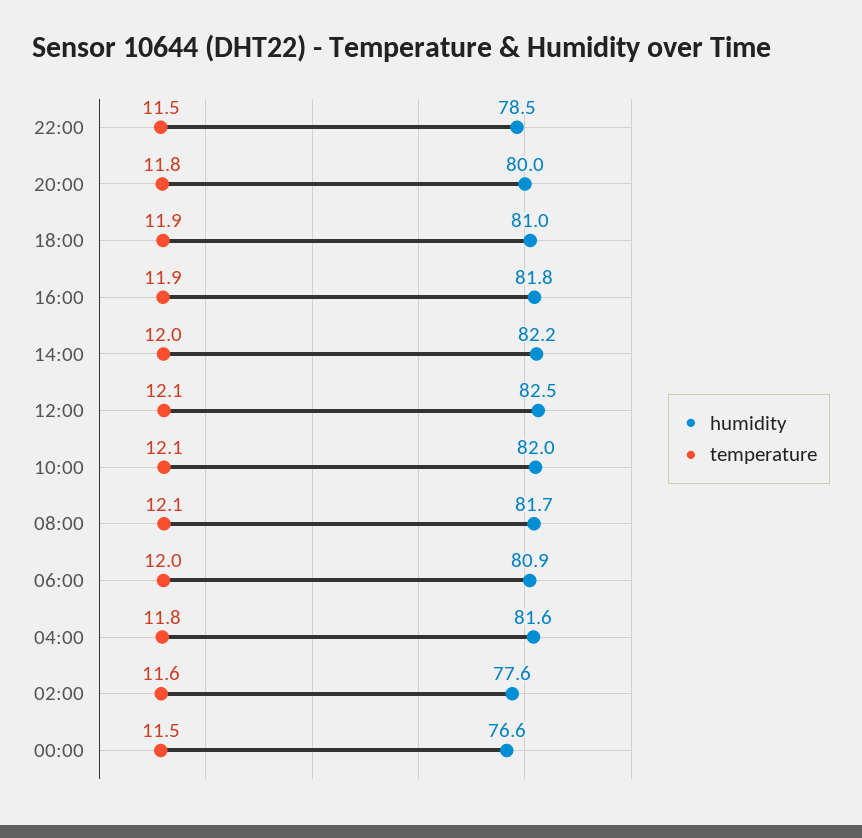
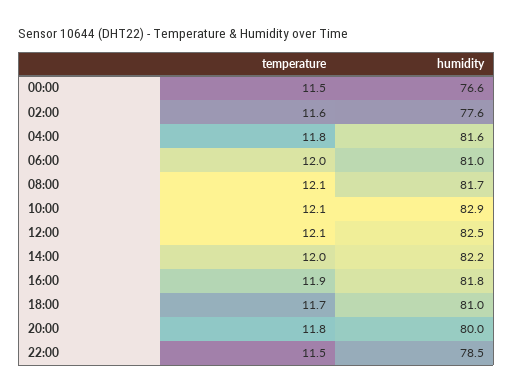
temperature, 18:00: 11.9 -> 11.7
humidity, 10:00: 82 -> 82.9
humidity, 06:00: 80.9 -> 81

